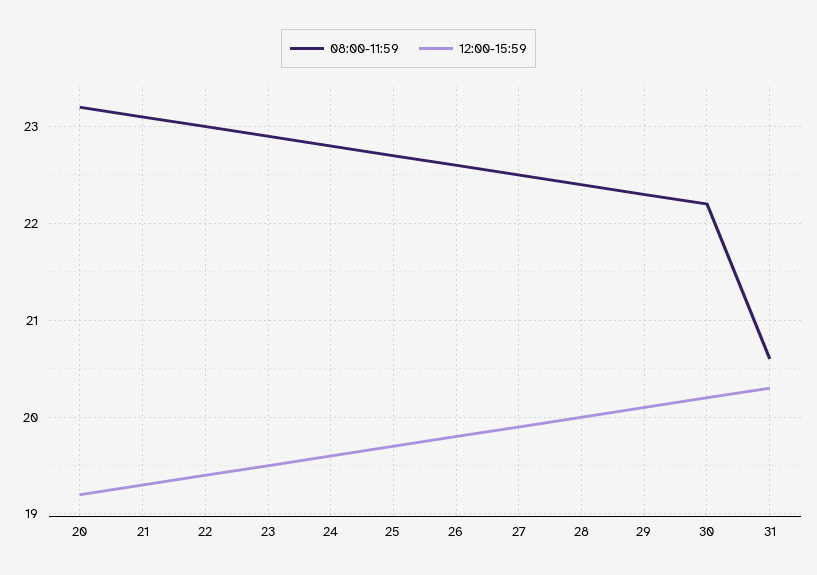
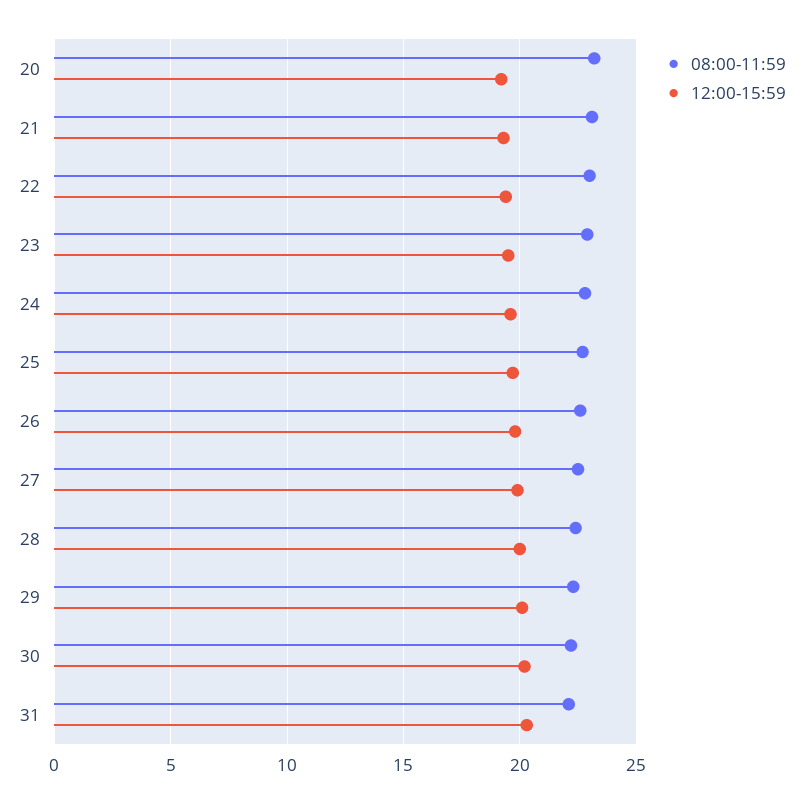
08:00-11:59, 31: 20.6 -> 22

